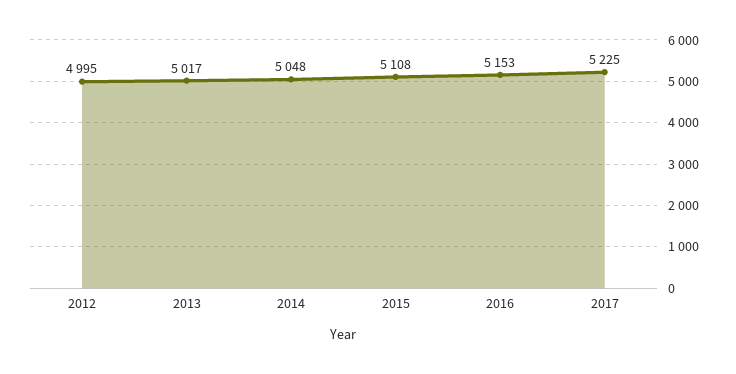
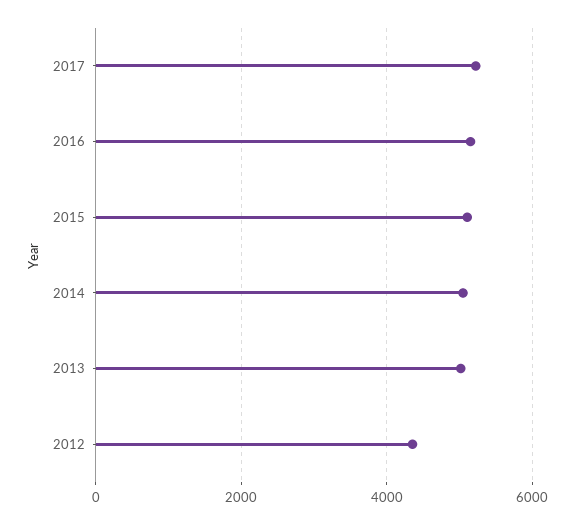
2012: 4995 -> 4400

